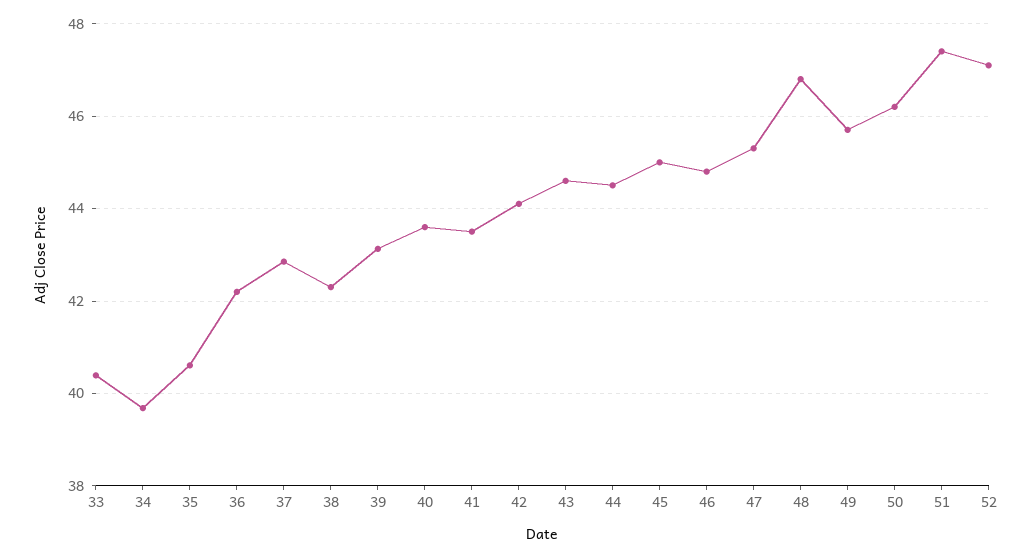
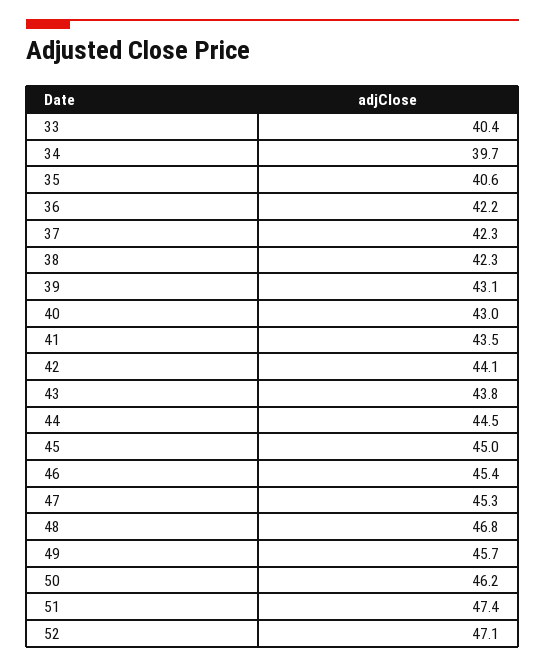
37: 42.8 -> 42.3
40: 43.6 -> 43
43: 44.6 -> 43.8
46: 44.8 -> 45.4

